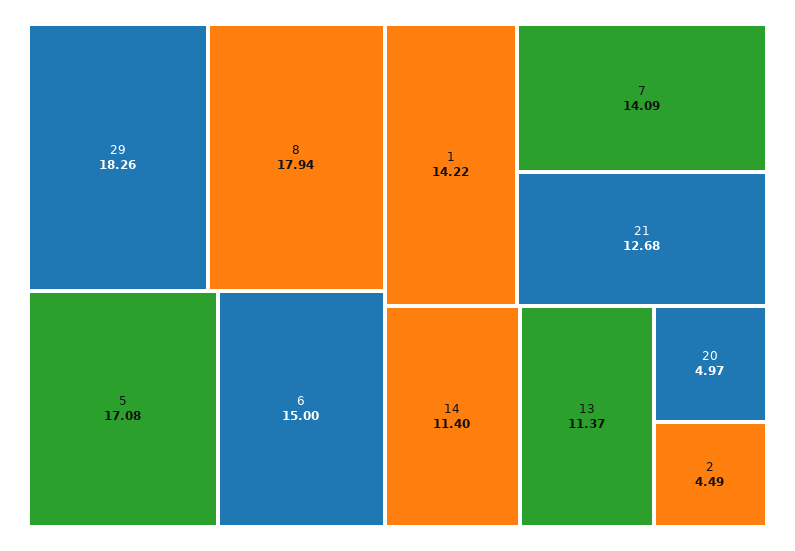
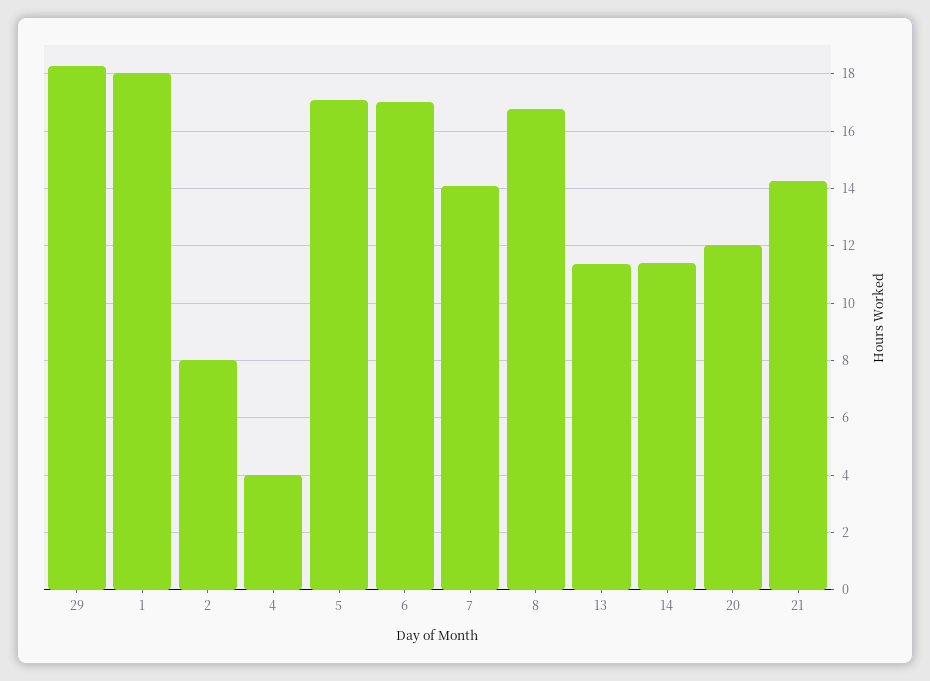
8: 17.94 -> 16.75
6: 15 -> 17
1: 14.22 -> 18
21: 12.68 -> 14.25
20: 4.97 -> 12
2: 4.49 -> 8
4: none -> 4

